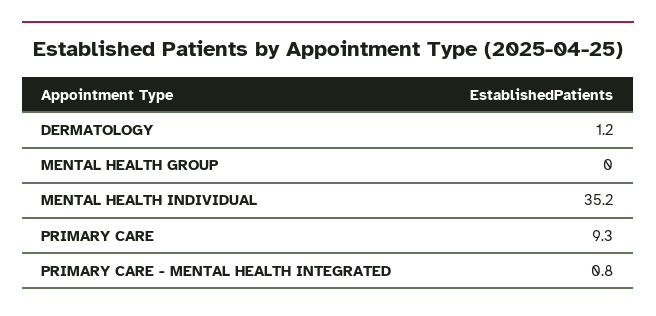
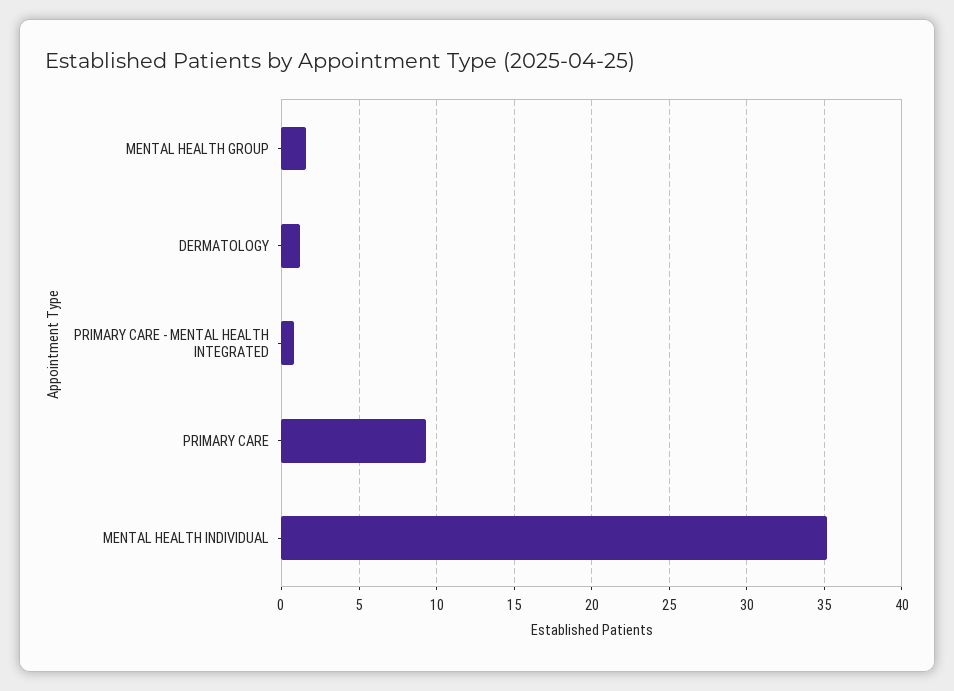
MENTAL HEALTH GROUP: 0 -> 1.5

